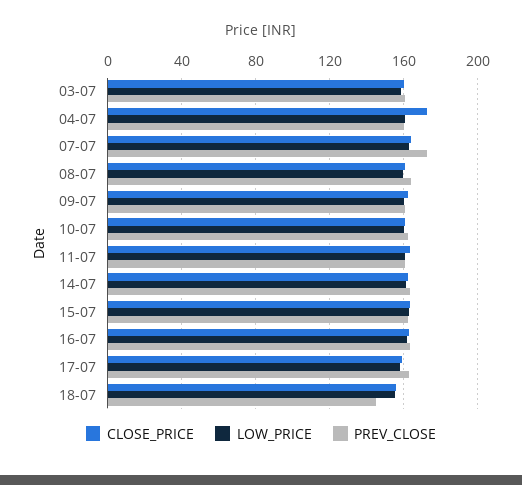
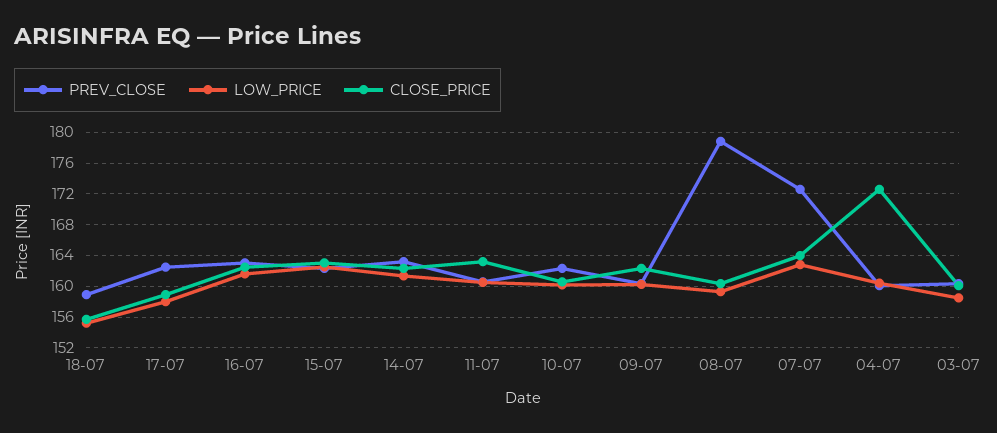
PREV_CLOSE, 08-07: 165 -> 179
PREV_CLOSE, 18-07: 145 -> 159

